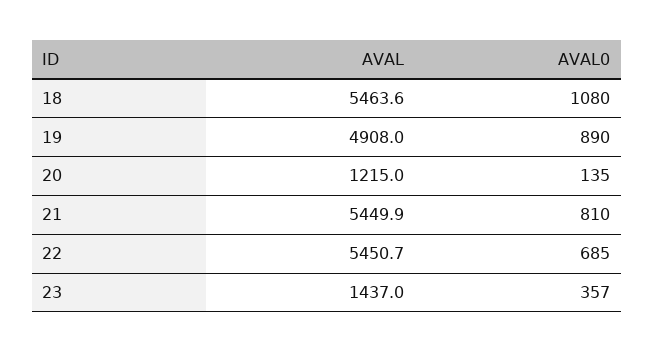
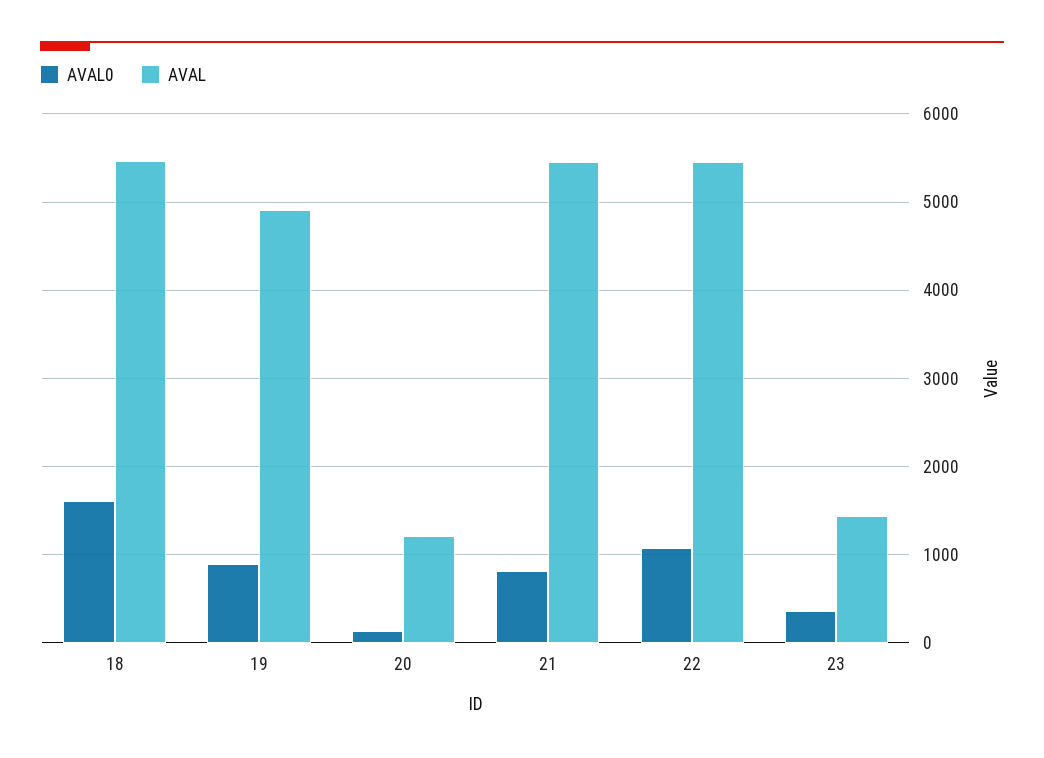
AVAL0, 18: 1080 -> 1600
AVAL0, 22: 685 -> 1100

